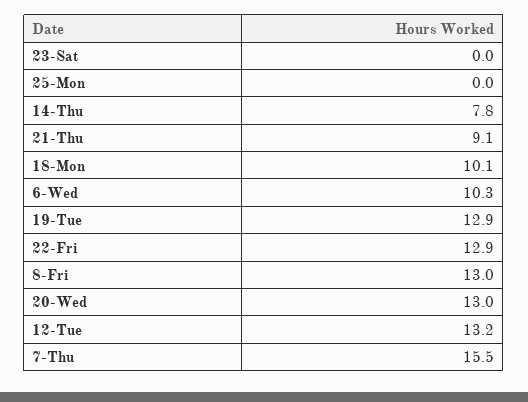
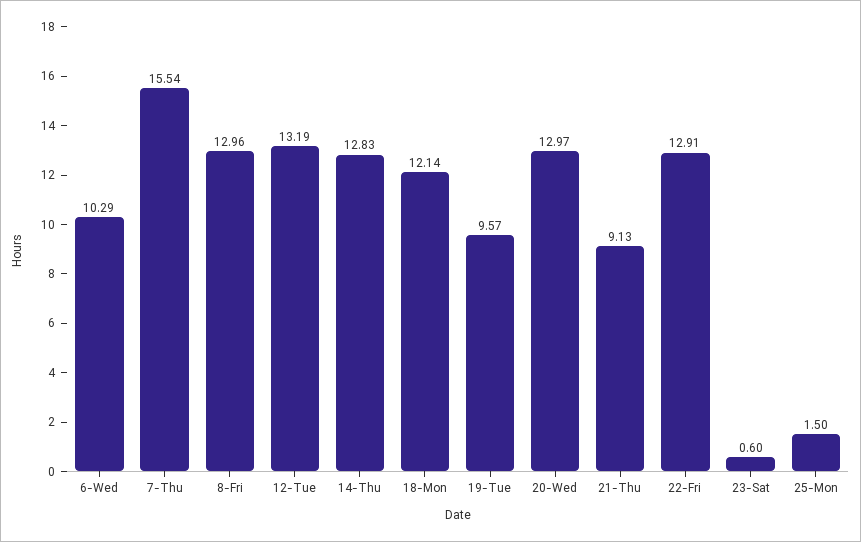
23-Sat: 0 -> 0.6
25-Mon: 0 -> 1.5
14-Thu: 7.8 -> 12.83
18-Mon: 10.1 -> 12.14
19-Tue: 12.9 -> 9.57

